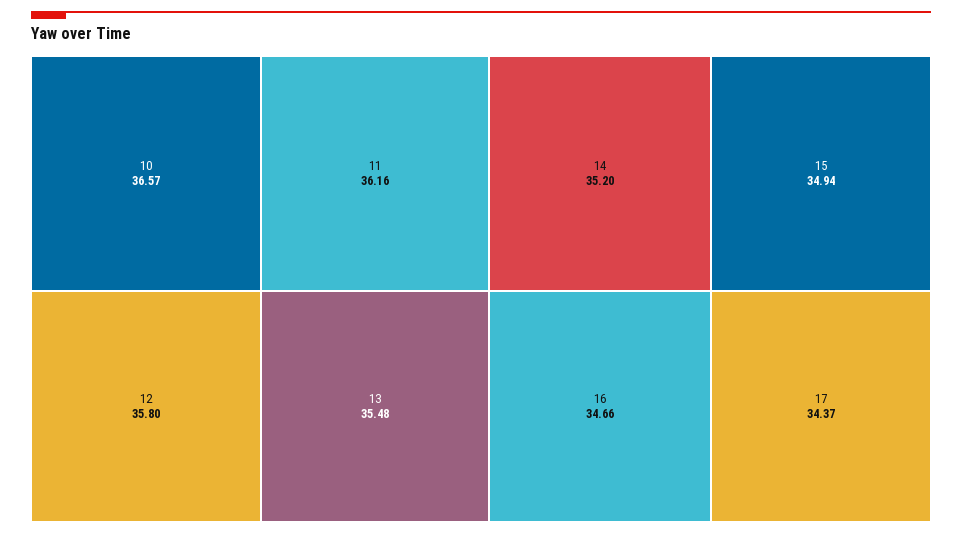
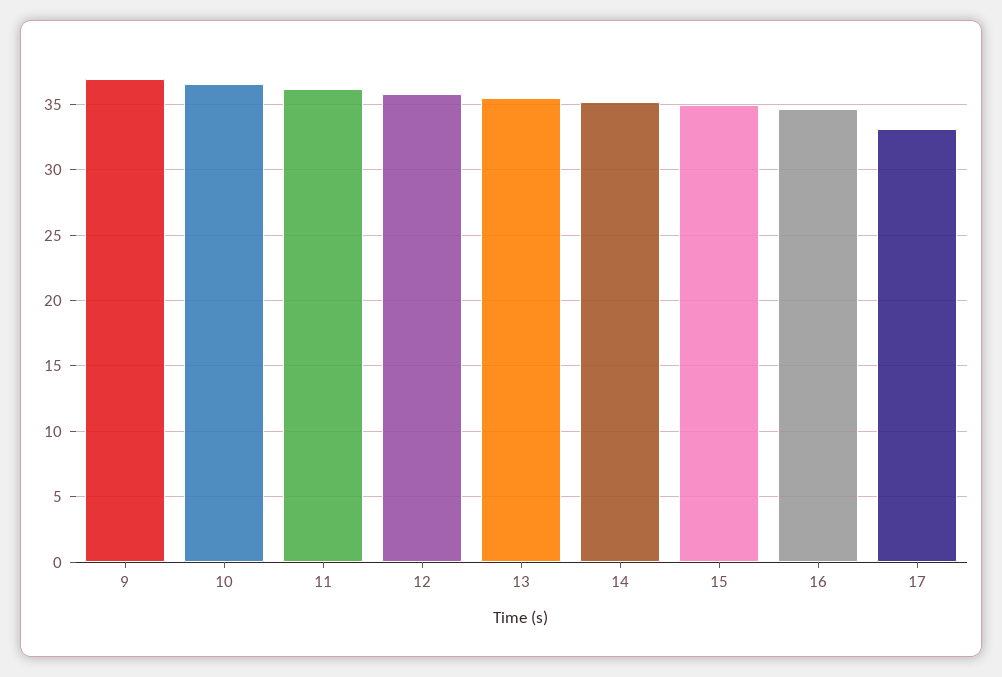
17: 34.37 -> 33
9: none -> 37

